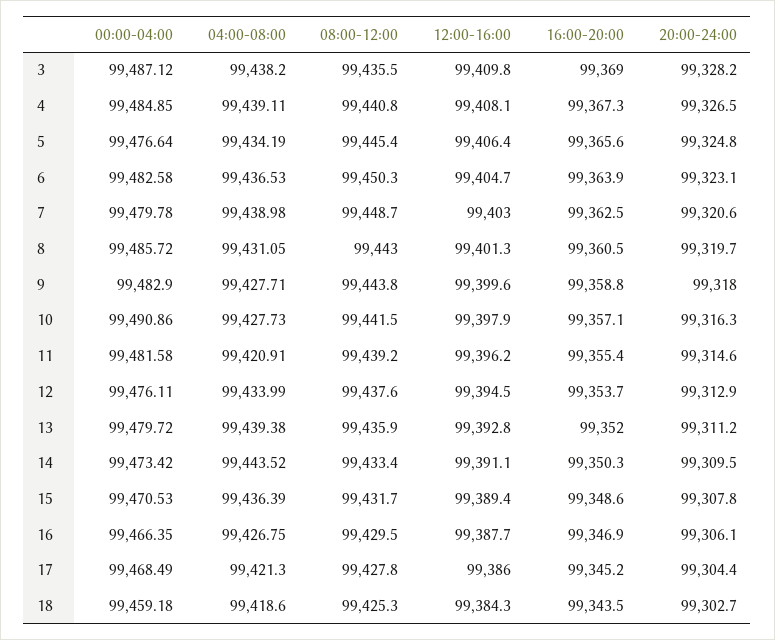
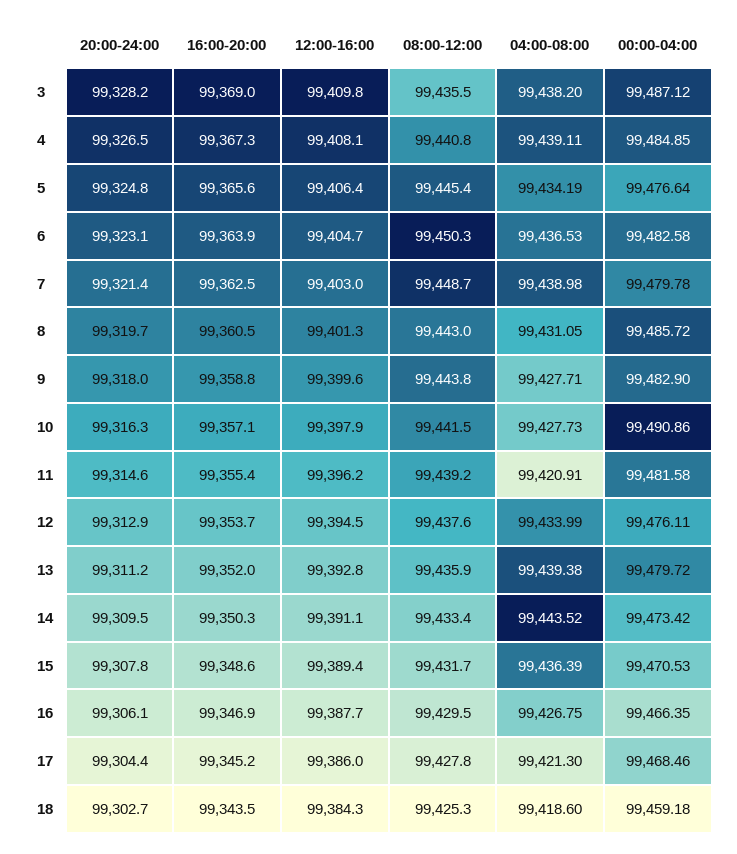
20:00-24:00, 7: 99320.6 -> 99321.4
00:00-04:00, 17: 99468.49 -> 99468.46

